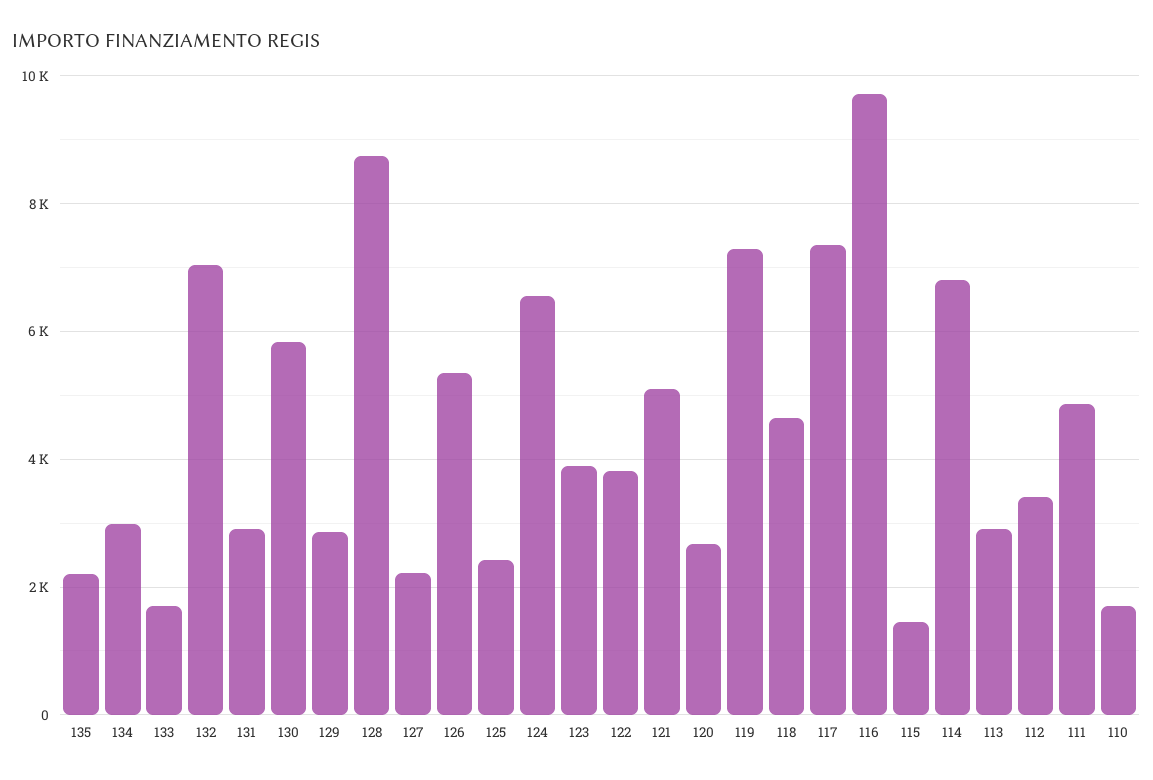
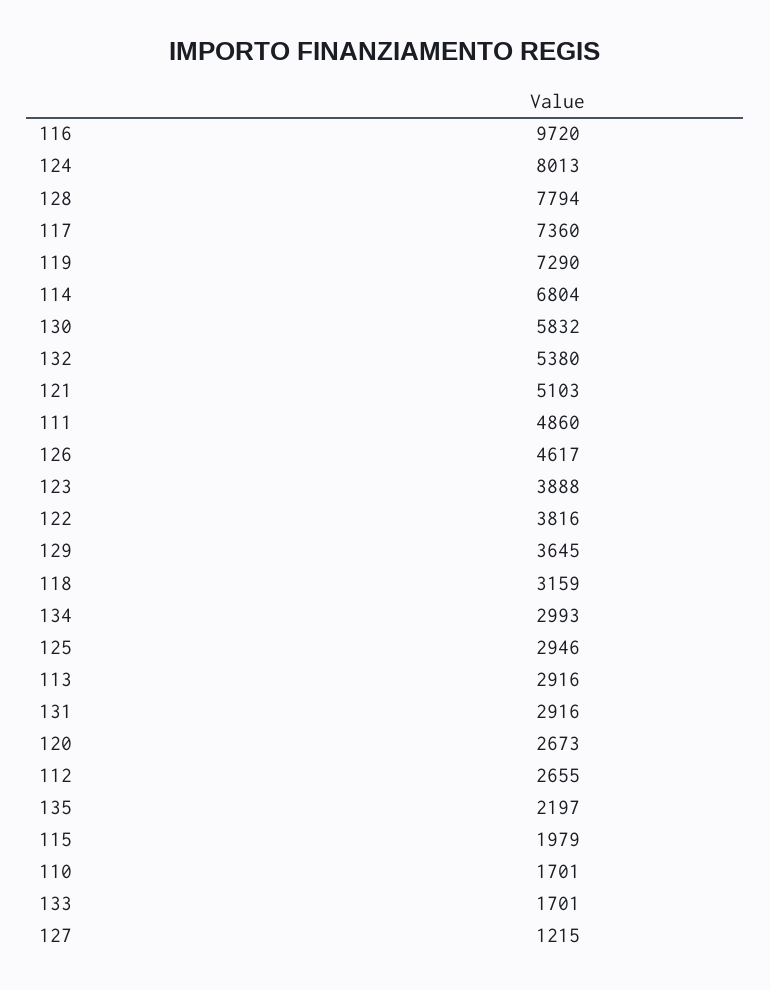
132: 7000 -> 5380
129: 2800 -> 3645
128: 8800 -> 7794
127: 2200 -> 1215
126: 5400 -> 4617
125: 2400 -> 2946
124: 6600 -> 8013
118: 4600 -> 3159
115: 1400 -> 1979
112: 3400 -> 2655

